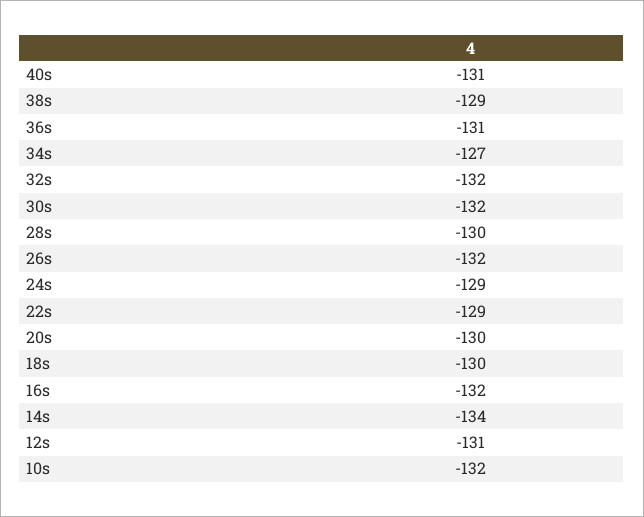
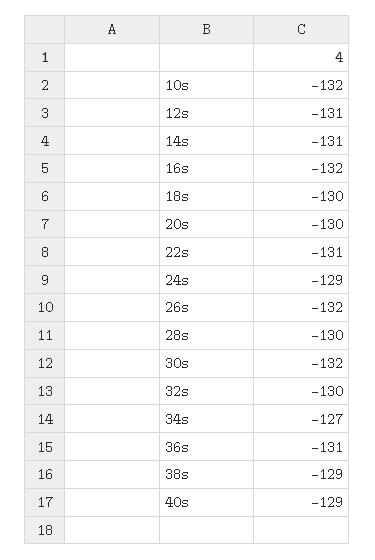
40s: -131 -> -129
32s: -132 -> -130
22s: -129 -> -131
14s: -134 -> -131

